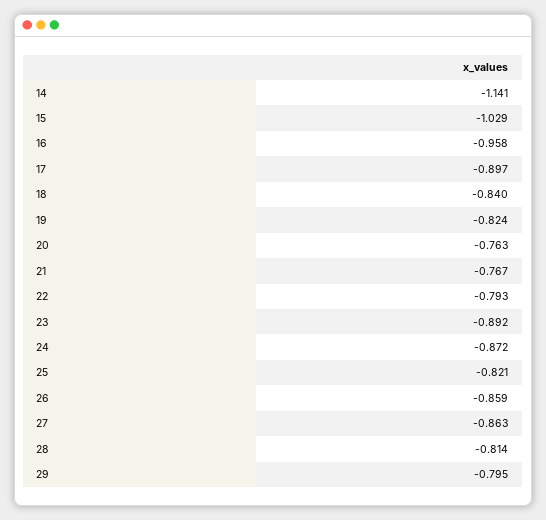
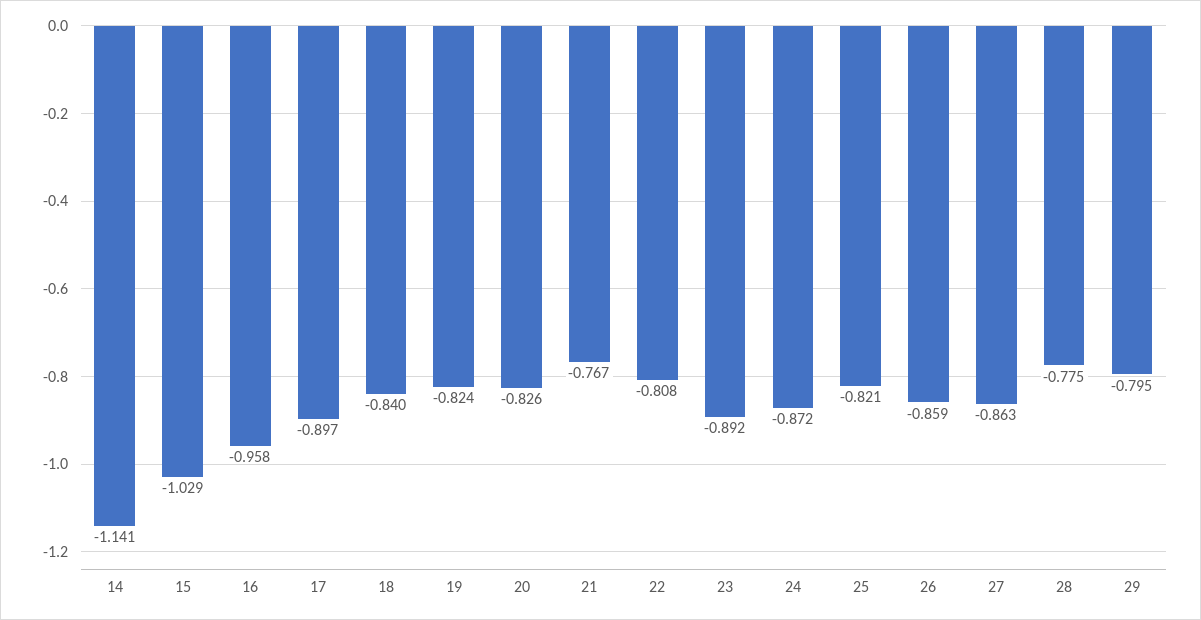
20: -0.763 -> -0.826
22: -0.793 -> -0.808
28: -0.814 -> -0.775

